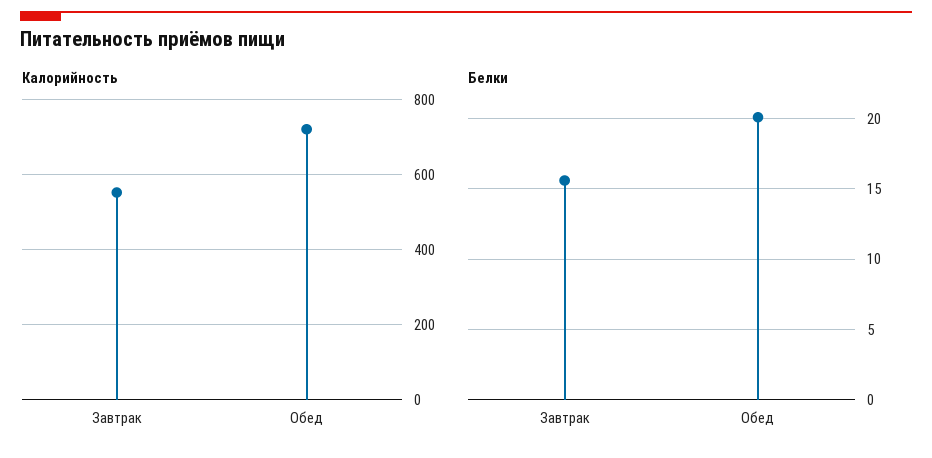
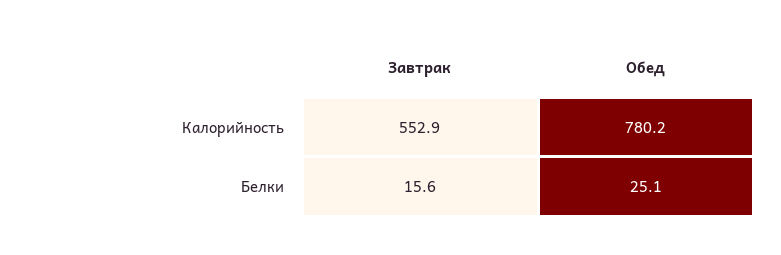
Калорийность, Обед: 720 -> 780.2
Белки, Обед: 20 -> 25.1

